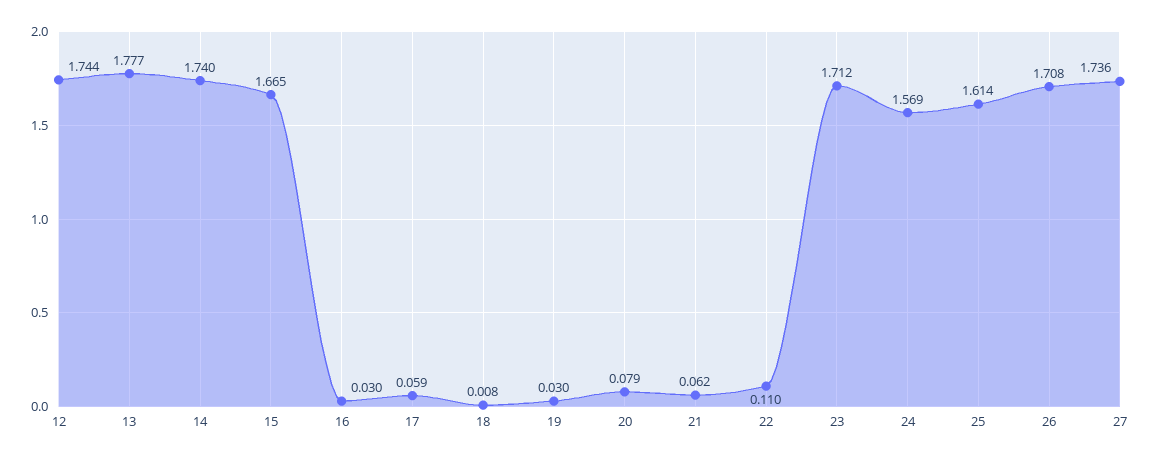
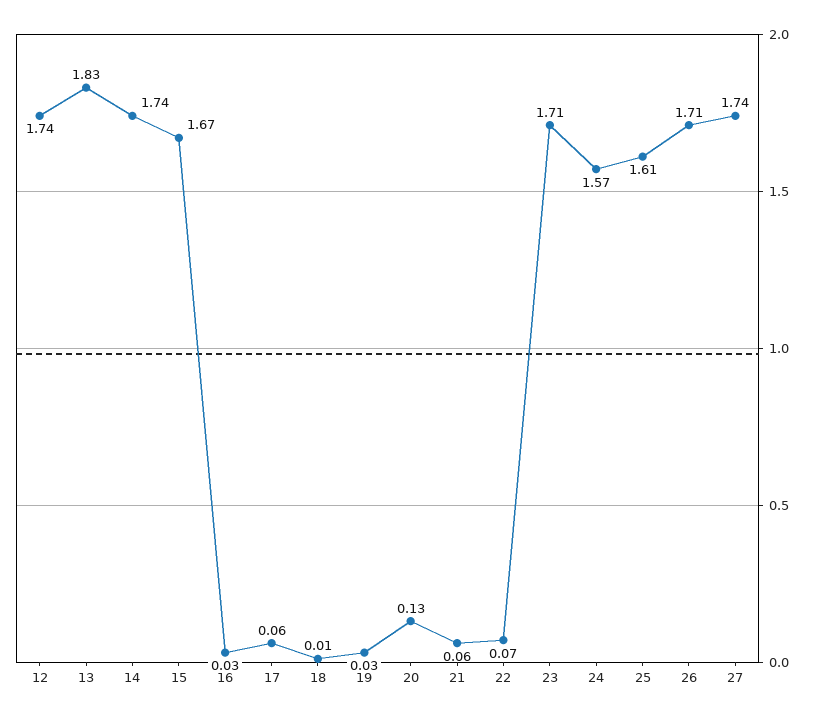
13: 1.777 -> 1.83
20: 0.079 -> 0.13
22: 0.11 -> 0.07

